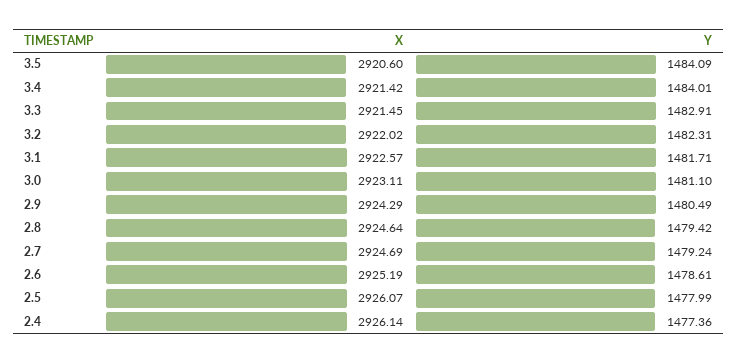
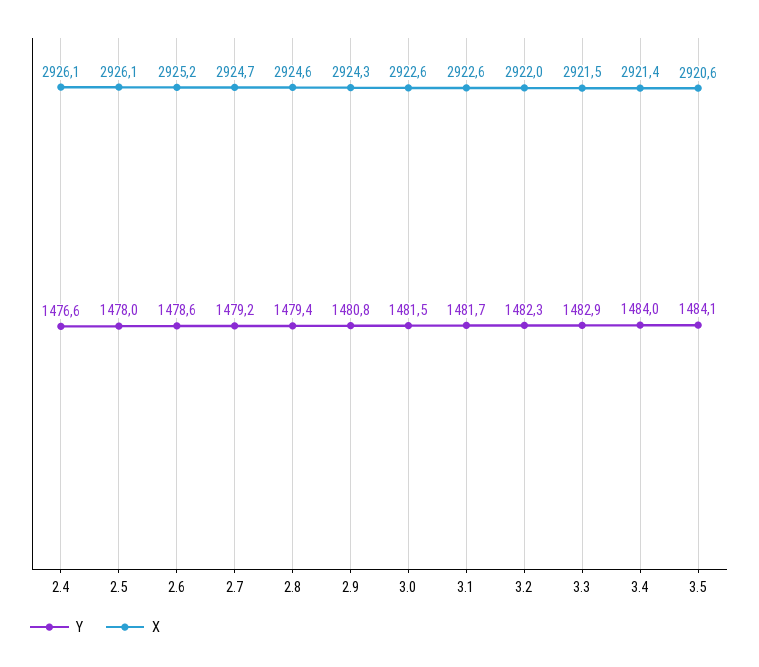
X, 3.0: 2923.11 -> 2922.6
Y, 3.0: 1481.1 -> 1481.5
Y, 2.9: 1480.49 -> 1480.8
Y, 2.4: 1477.36 -> 1476.6

